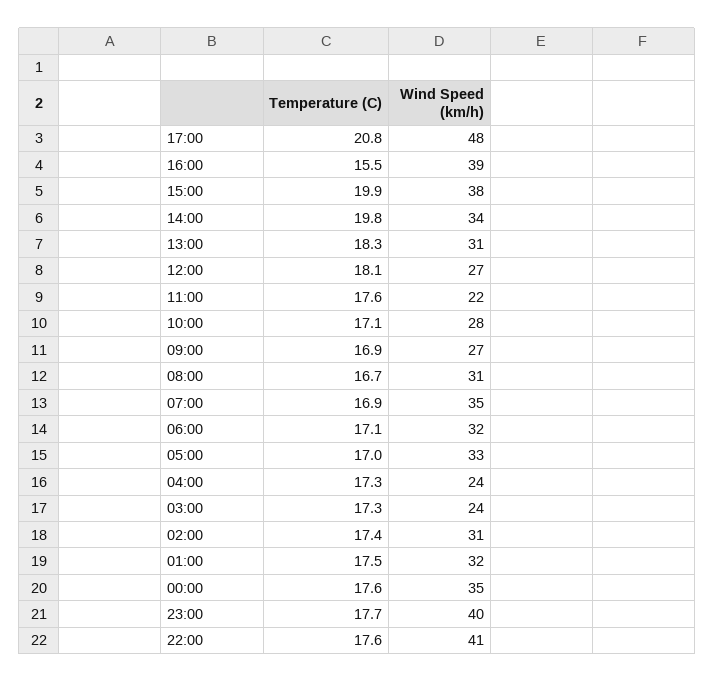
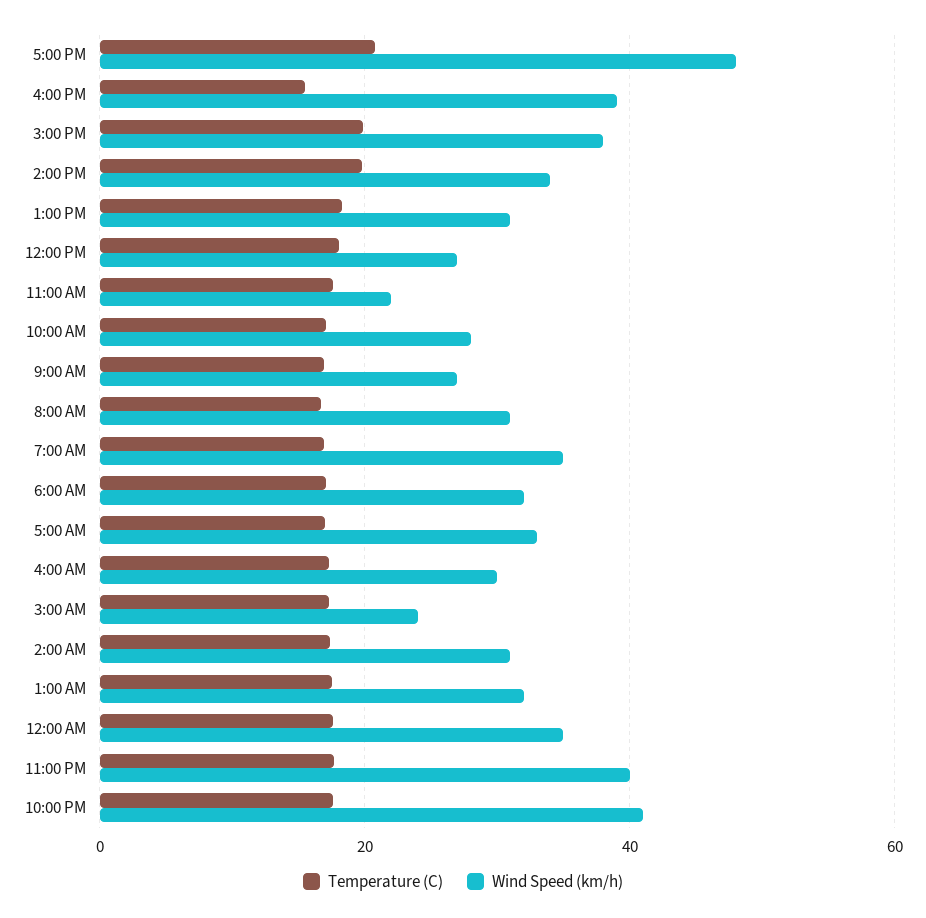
Wind Speed (km/h), 04:00: 24 -> 30

